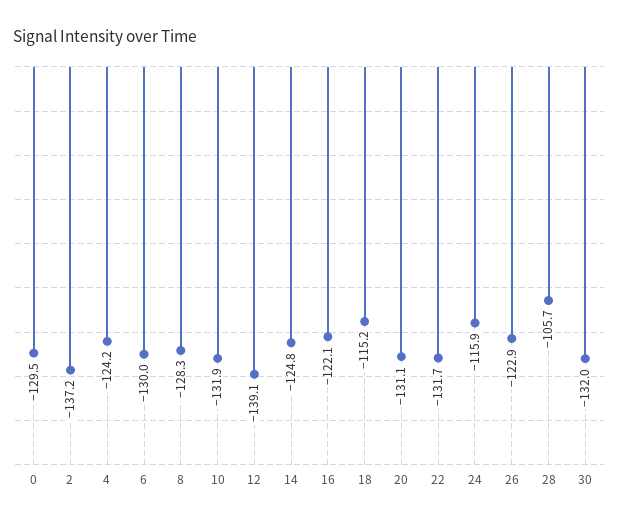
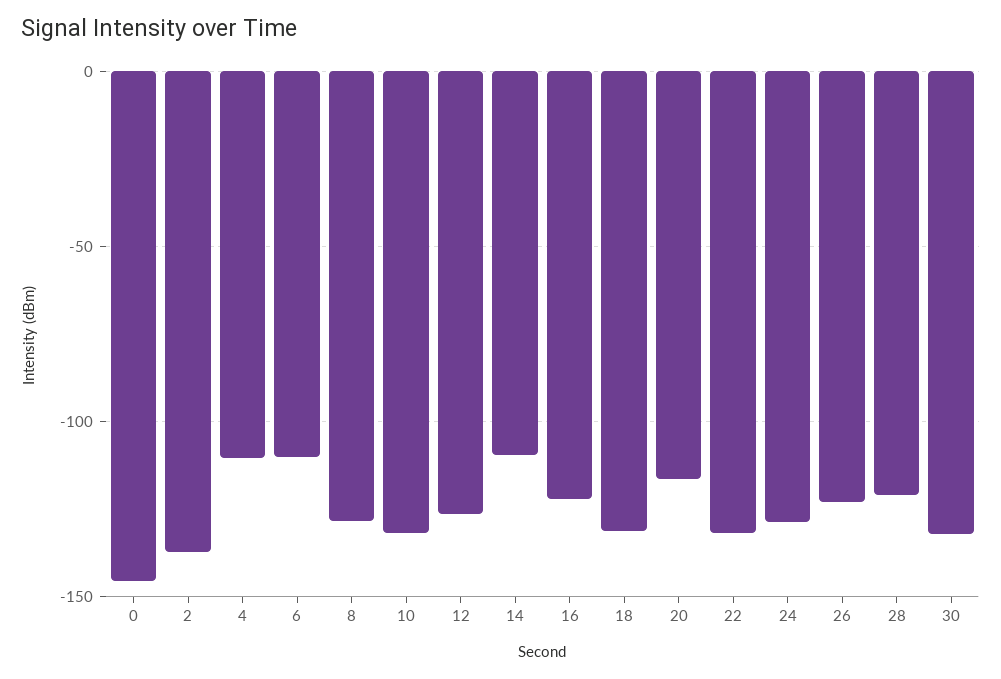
0: -129.5 -> -145
4: -124.2 -> -110
6: -130 -> -110
12: -139.1 -> -125
14: -124.8 -> -110
18: -115.2 -> -130
20: -131.1 -> -115
24: -115.9 -> -130
28: -105.7 -> -120

